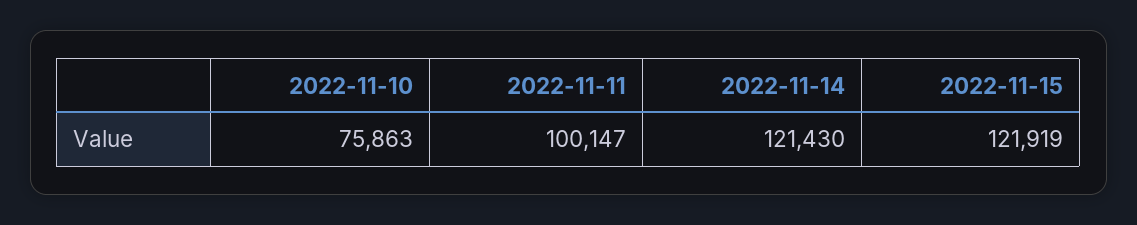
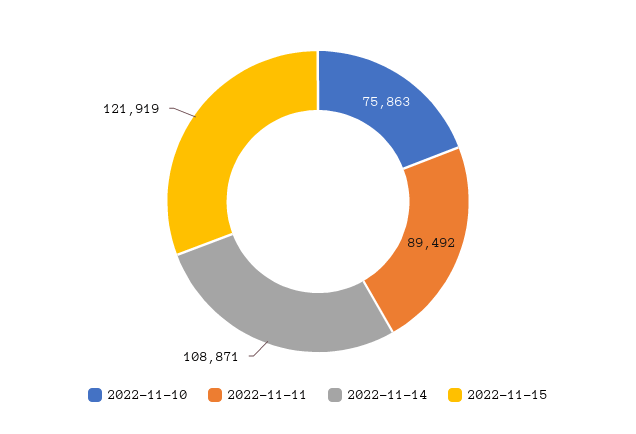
2022-11-11: 100147 -> 89492
2022-11-14: 121430 -> 108871

